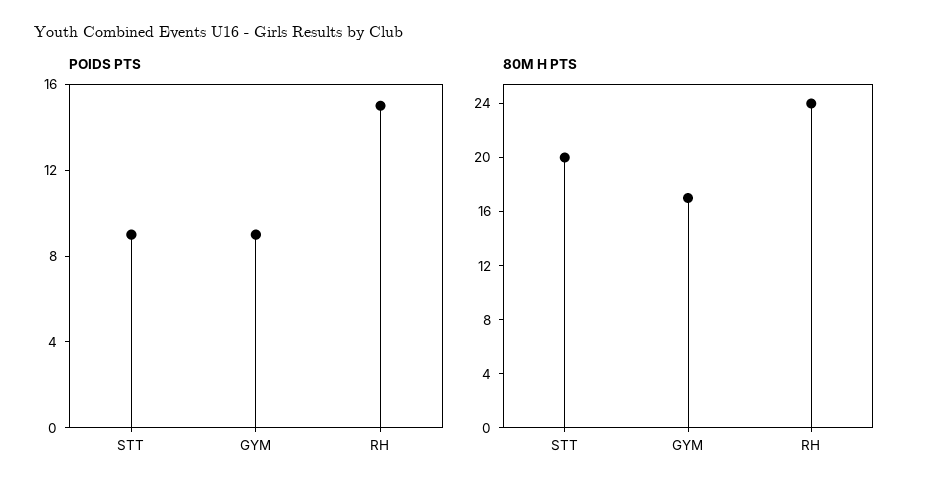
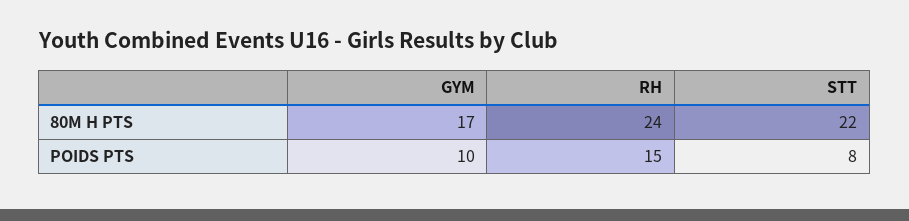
POIDS PTS, STT: 9 -> 8
POIDS PTS, GYM: 9 -> 10
80M H PTS, STT: 20 -> 22

